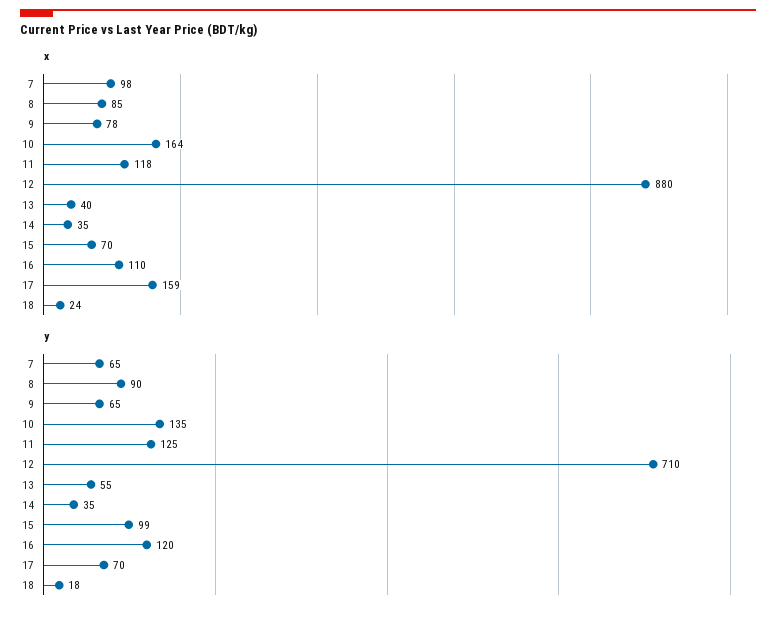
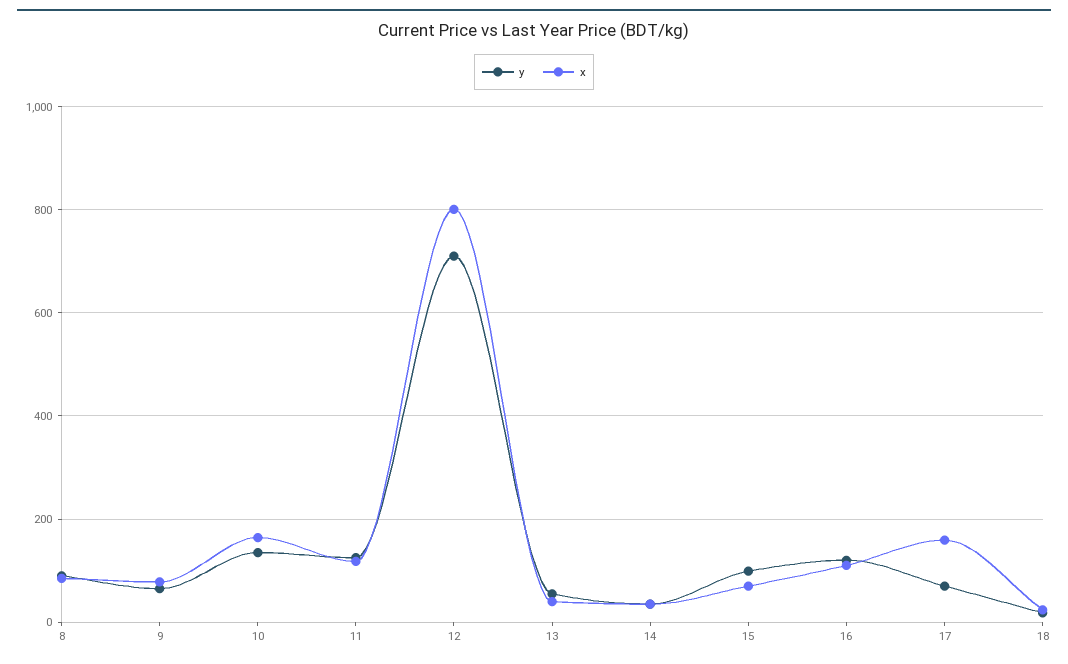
x, 7: 98 -> none
x, 12: 880 -> 800
y, 7: 65 -> none

